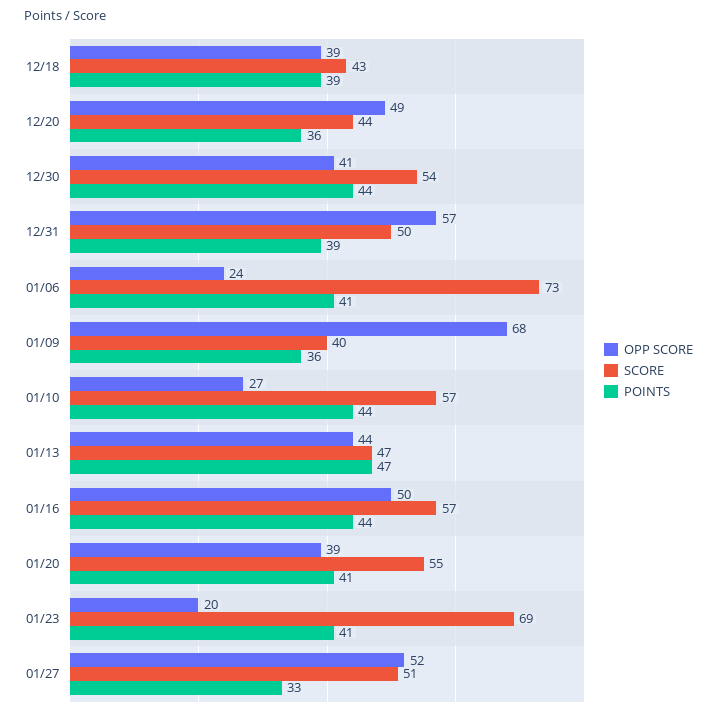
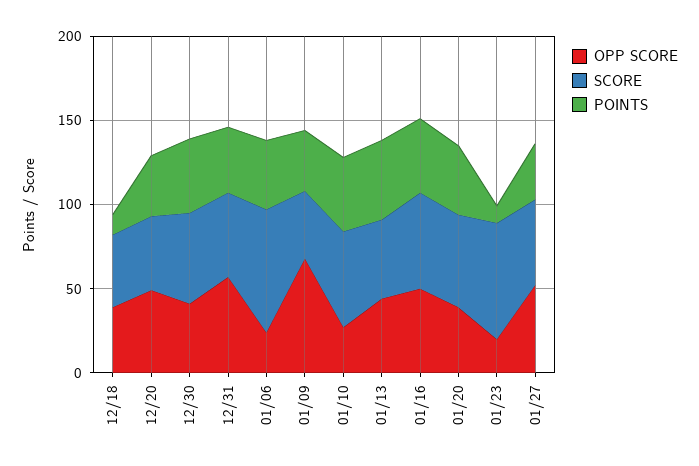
POINTS, 12/18: 39 -> 10
POINTS, 01/23: 41 -> 10

